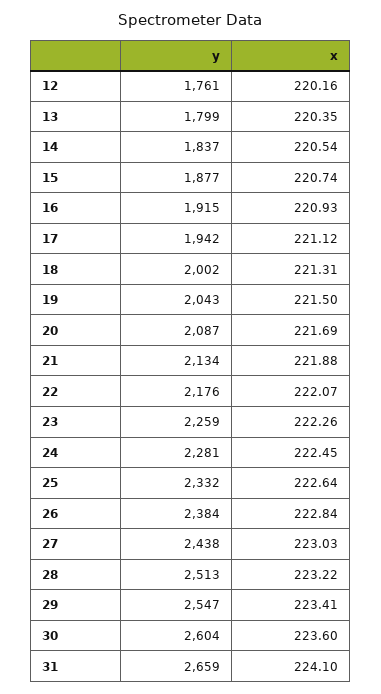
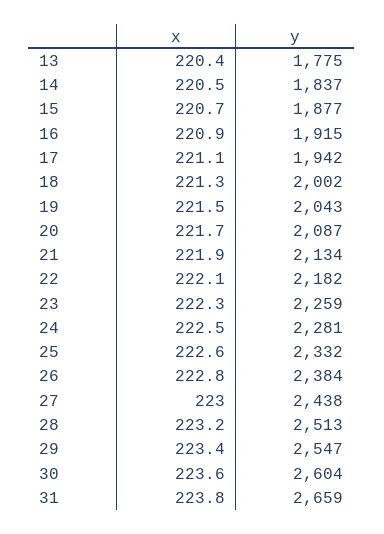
y, 12: 1761 -> none
x, 12: 220.16 -> none
y, 13: 1799 -> 1775
y, 22: 2176 -> 2182
x, 31: 224.1 -> 223.8

